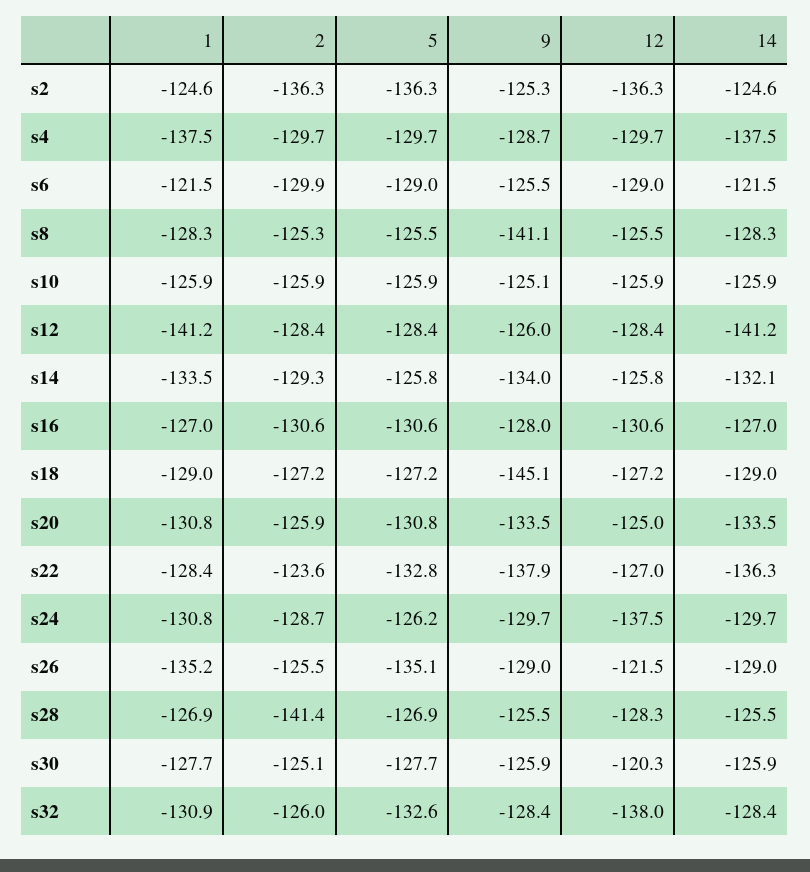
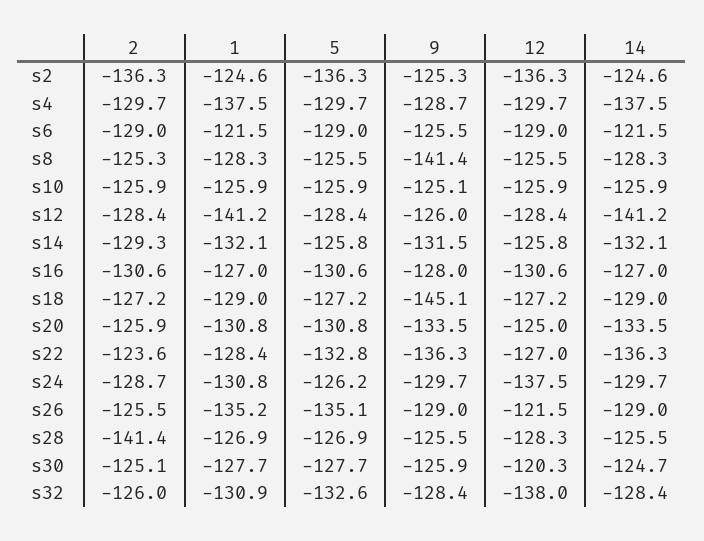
2, s6: -129.9 -> -129
9, s8: -141.1 -> -141.4
1, s14: -133.5 -> -132.1
9, s14: -134 -> -131.5
9, s22: -137.9 -> -136.3
14, s30: -125.9 -> -124.7

